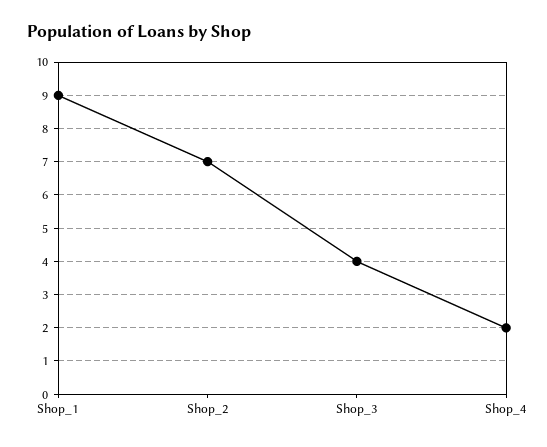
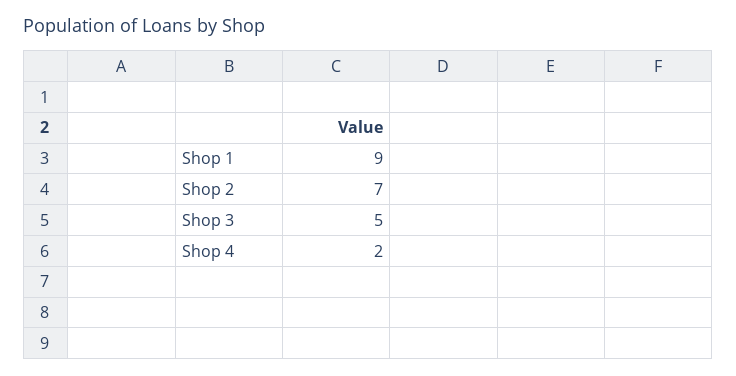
Shop_3: 4 -> 5

